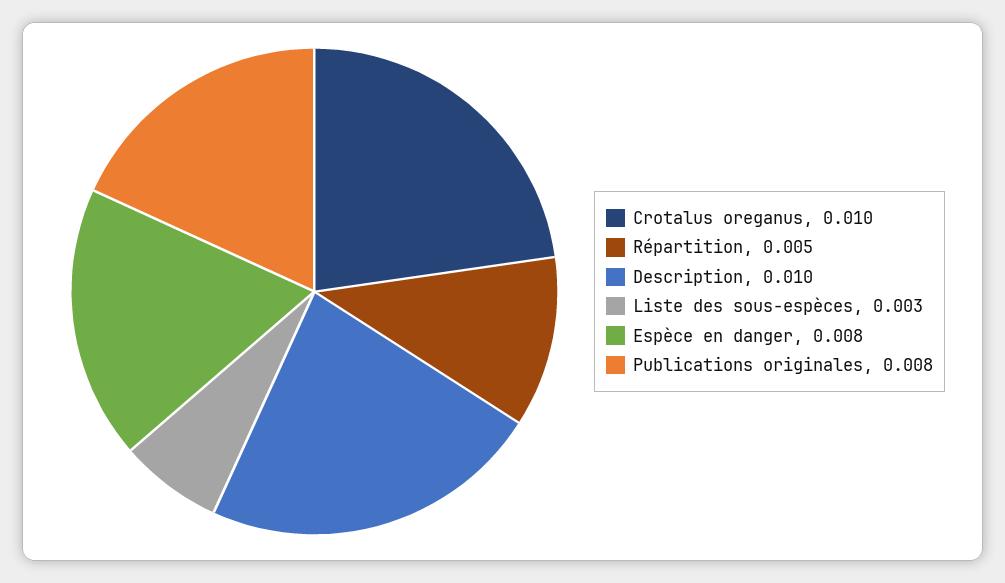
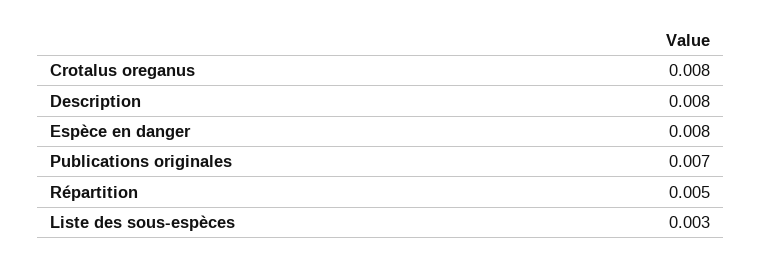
Crotalus oreganus: 0.01 -> 0.008
Description: 0.01 -> 0.008
Publications originales: 0.008 -> 0.007

